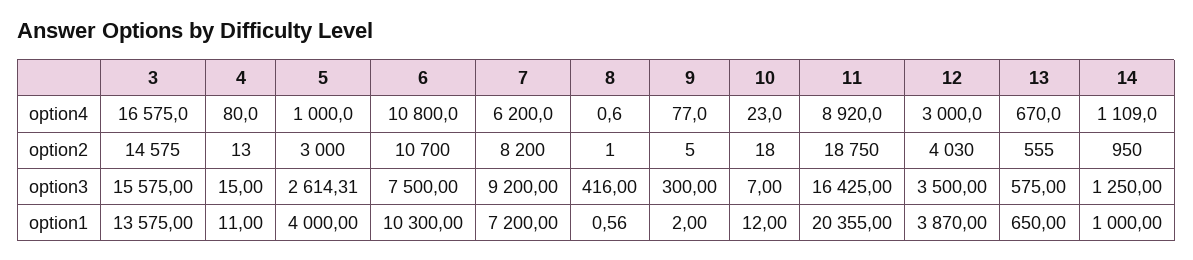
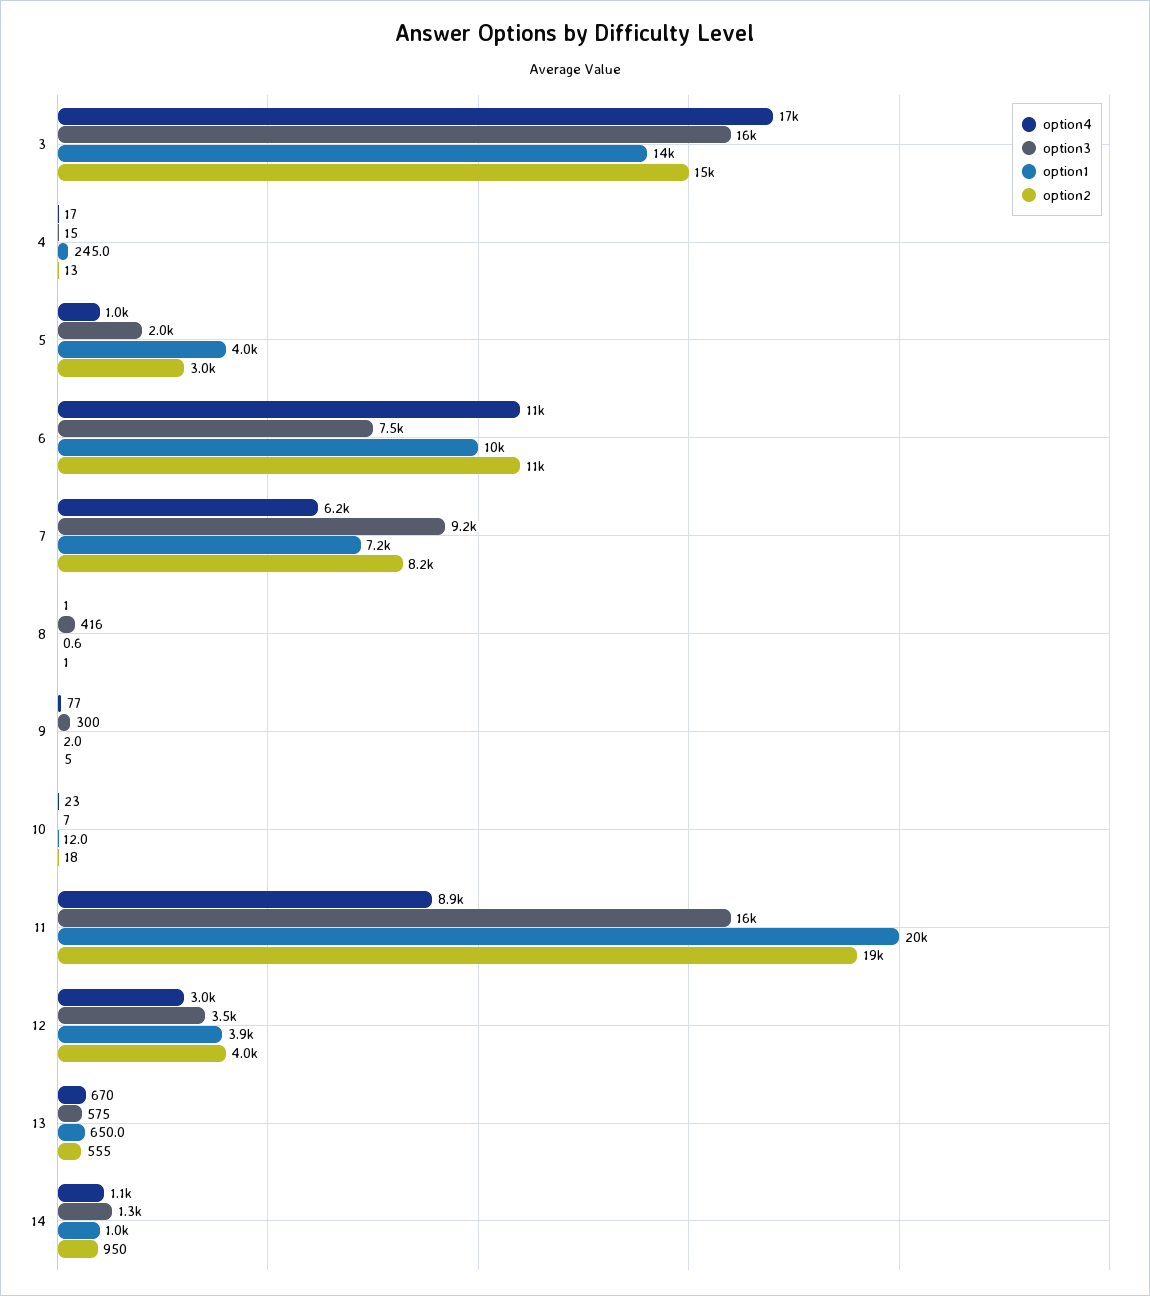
option4, 4: 80 -> 17
option3, 5: 2614.31 -> 2000
option1, 4: 11 -> 245

